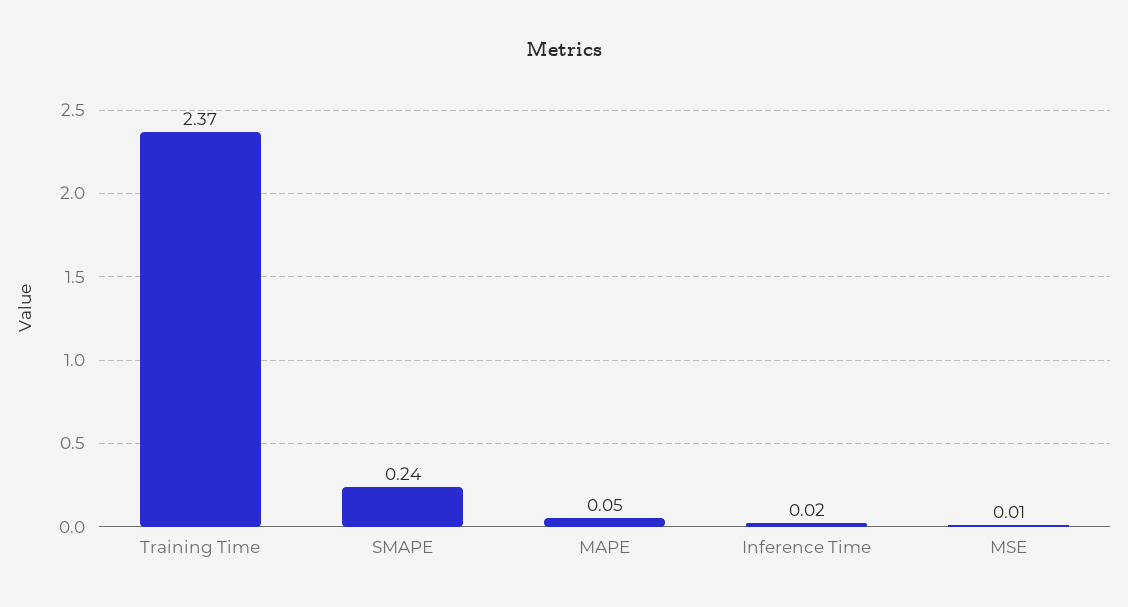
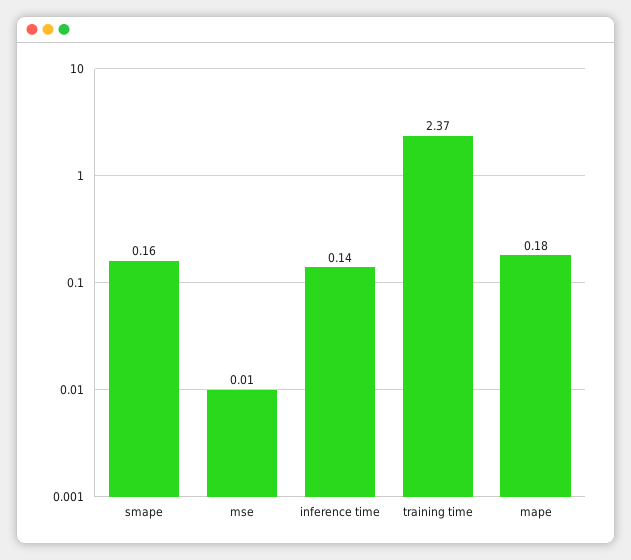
SMAPE: 0.24 -> 0.16
MAPE: 0.05 -> 0.18
Inference Time: 0.02 -> 0.14

